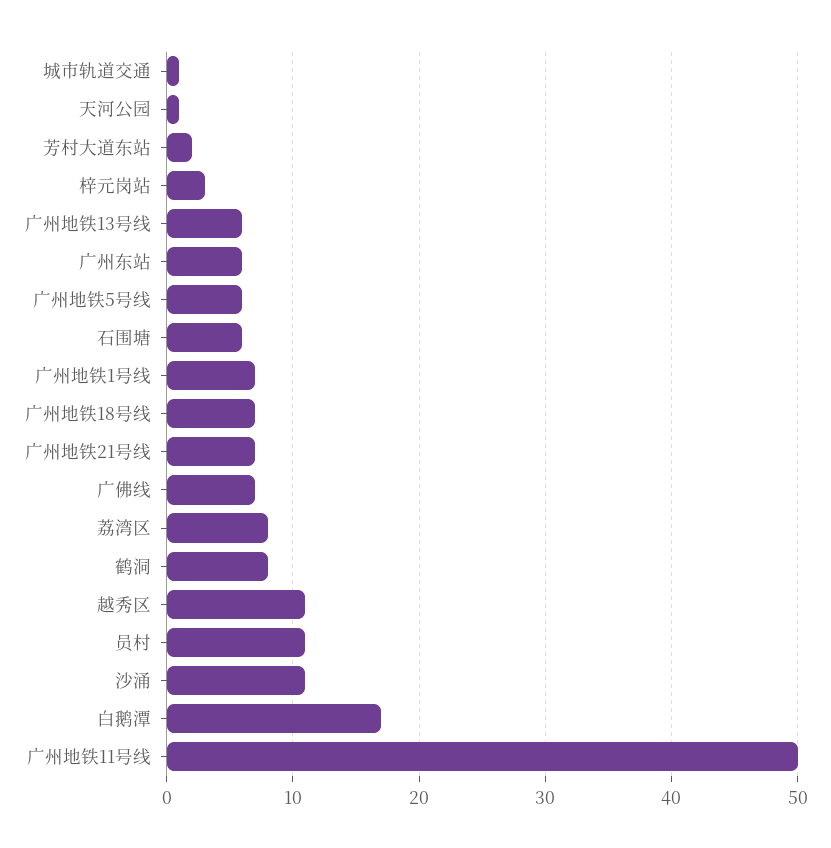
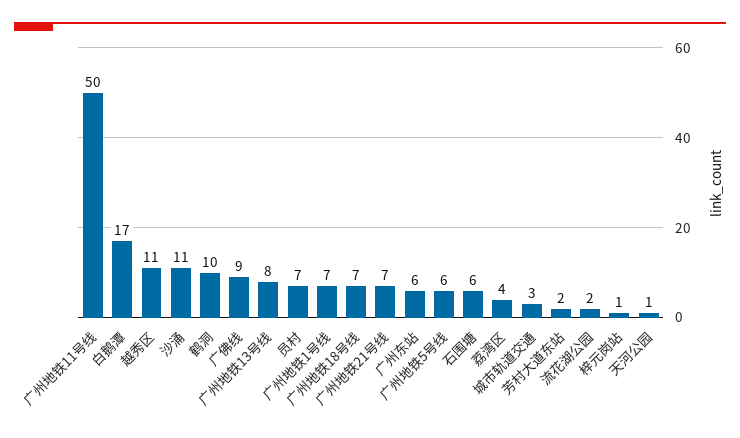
城市轨道交通: 1 -> 3
梓元岗站: 3 -> 1
广州地铁13号线: 6 -> 8
广佛线: 7 -> 9
荔湾区: 8 -> 4
鹤洞: 8 -> 10
员村: 11 -> 7
流花湖公园: none -> 2

